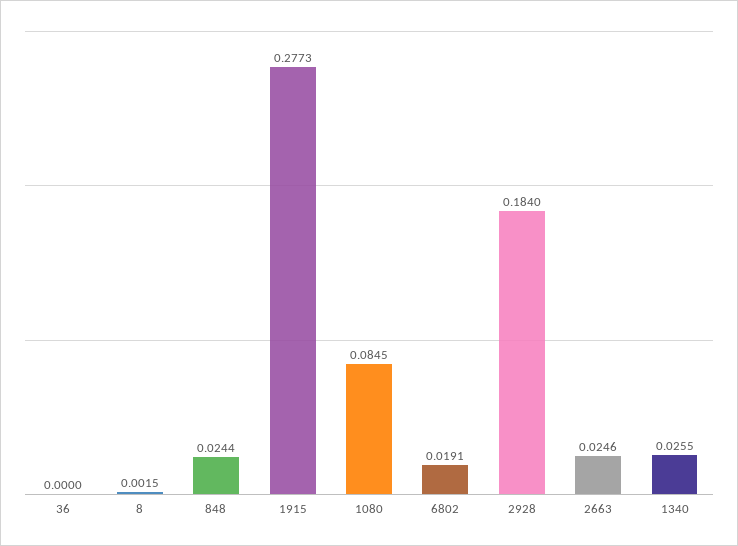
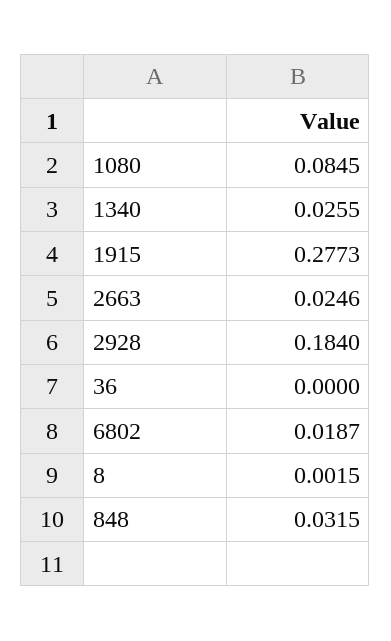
848: 0.0244 -> 0.0315
6802: 0.0191 -> 0.0187

